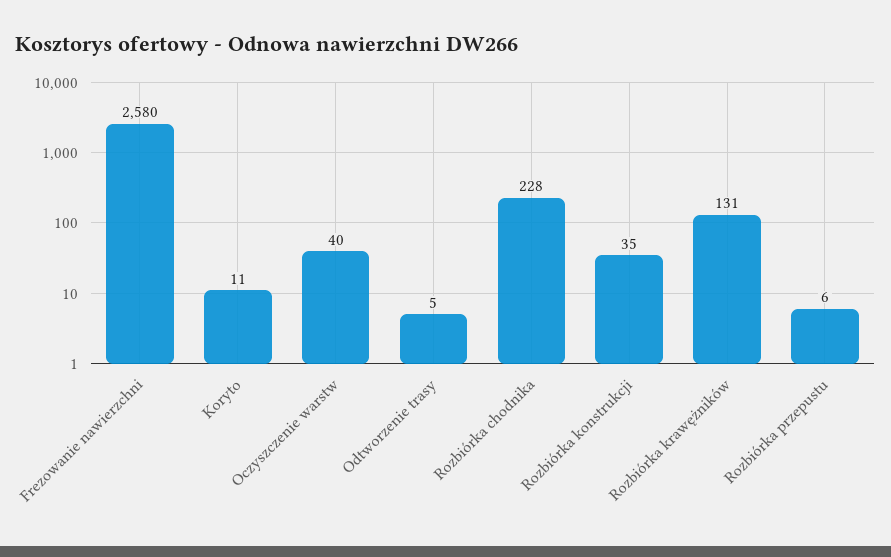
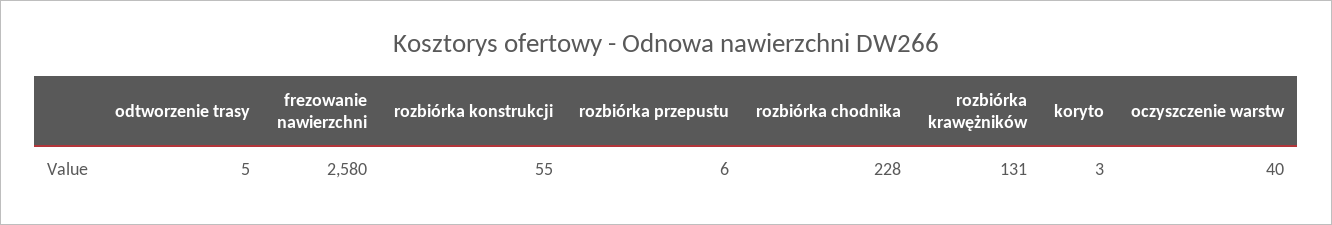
Koryto: 11 -> 3
Rozbiórka konstrukcji: 35 -> 55

